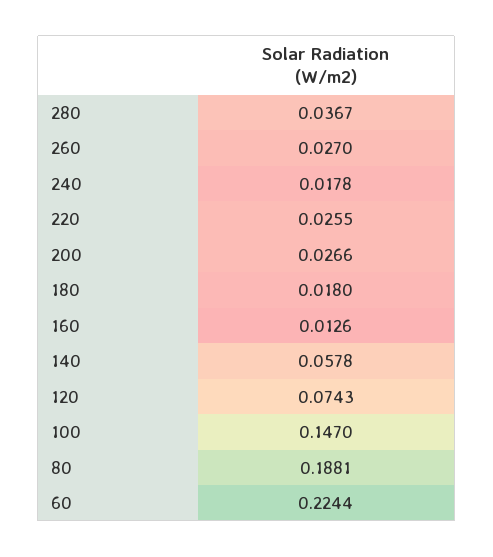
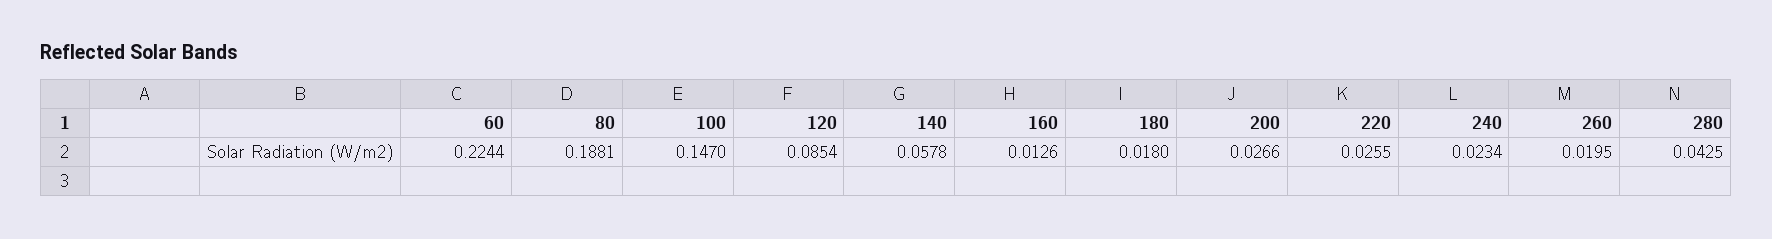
280: 0.0367 -> 0.0425
260: 0.027 -> 0.0195
240: 0.0178 -> 0.0234
120: 0.0743 -> 0.0854

